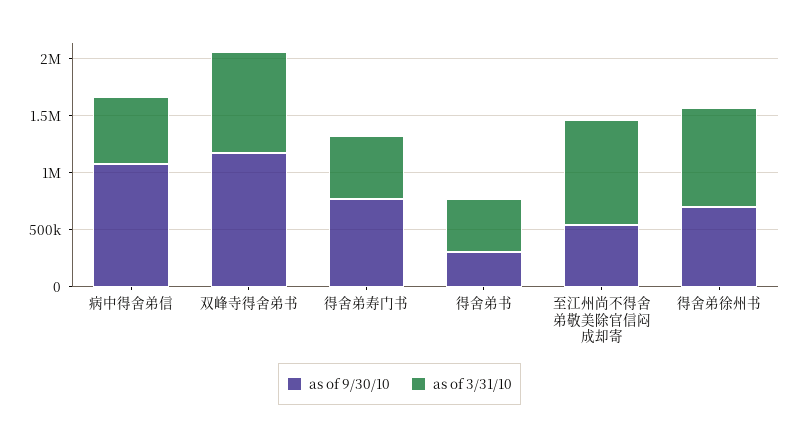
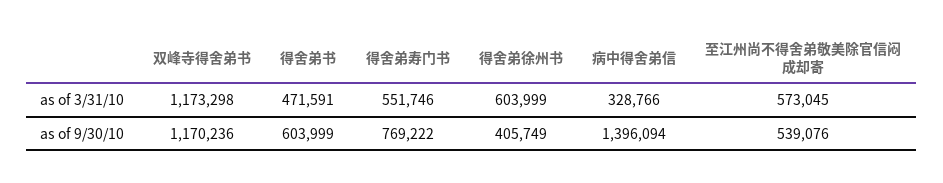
as of 9/30/10, 病中得舍弟信: 1100000 -> 1396094
as of 3/31/10, 病中得舍弟信: 600000 -> 328766
as of 3/31/10, 双峰寺得舍弟书: 900000 -> 1173298
as of 9/30/10, 得舍弟书: 300000 -> 603999
as of 3/31/10, 至江州尚不得舍弟敬美除官信闷成却寄: 900000 -> 573045
as of 9/30/10, 得舍弟徐州书: 700000 -> 405749
as of 3/31/10, 得舍弟徐州书: 900000 -> 603999

